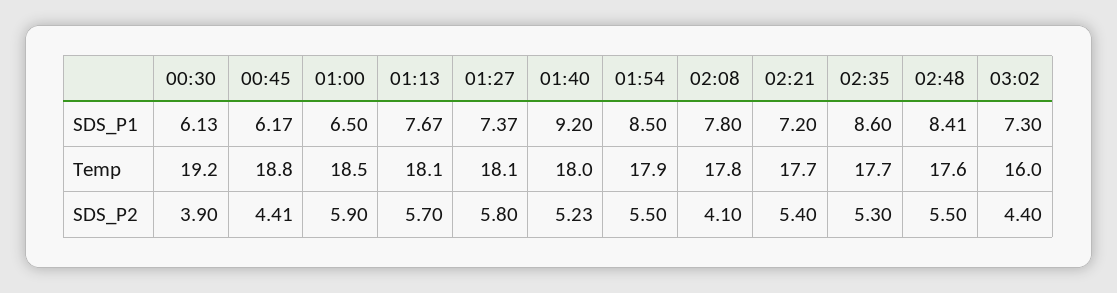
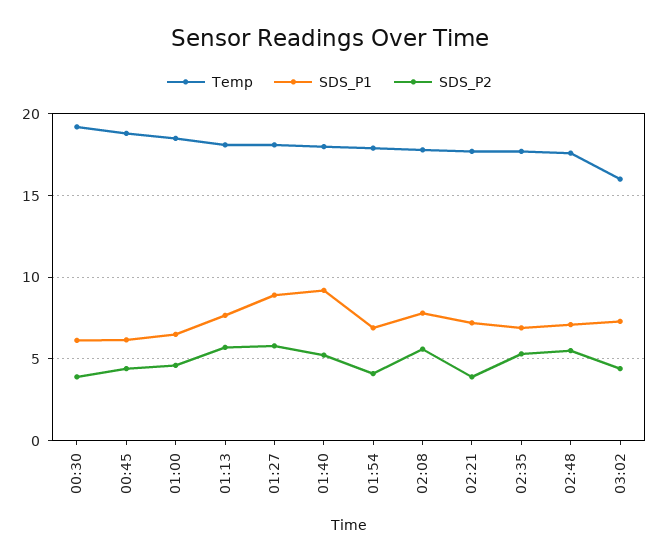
SDS_P1, 01:27: 7.37 -> 9
SDS_P1, 01:54: 8.5 -> 7
SDS_P1, 02:35: 8.6 -> 7
SDS_P1, 02:48: 8.41 -> 7
SDS_P2, 01:00: 5.9 -> 4.5
SDS_P2, 01:54: 5.5 -> 4
SDS_P2, 02:08: 4.1 -> 5.5
SDS_P2, 02:21: 5.4 -> 4

